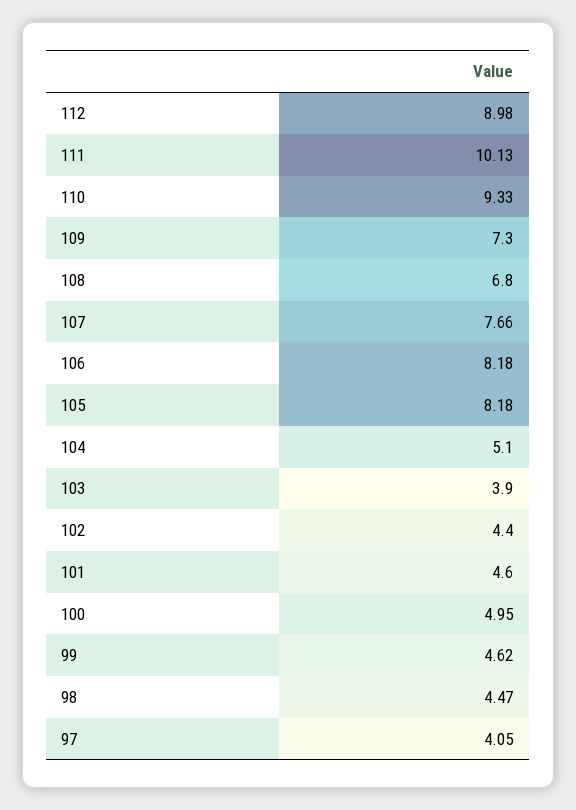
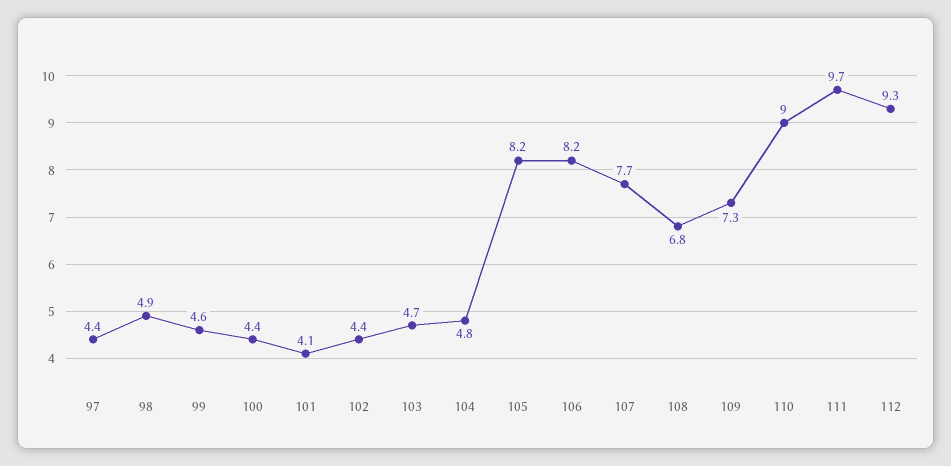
112: 8.98 -> 9.3
111: 10.13 -> 9.7
110: 9.33 -> 9
104: 5.1 -> 4.8
103: 3.9 -> 4.7
101: 4.6 -> 4.1
100: 4.95 -> 4.4
98: 4.47 -> 4.9
97: 4.05 -> 4.4

